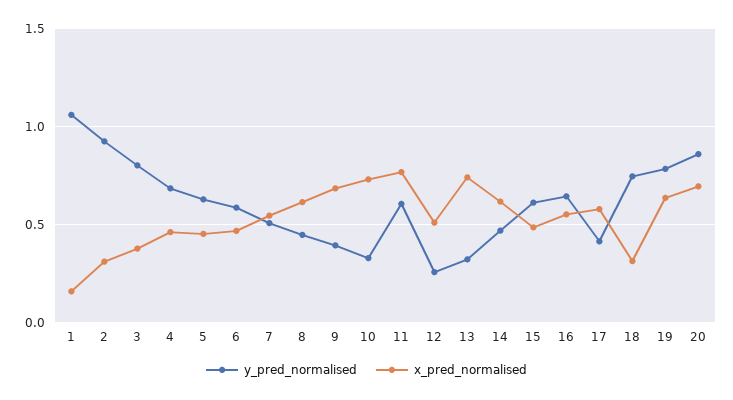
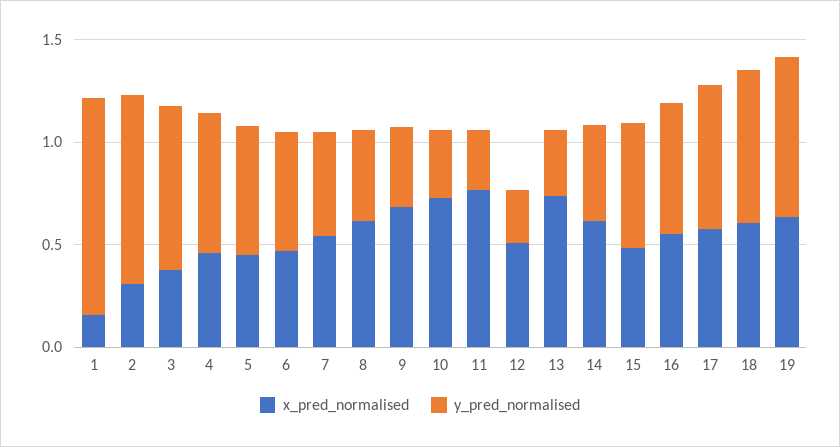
y_pred_normalised, 11: 0.6 -> 0.3
y_pred_normalised, 17: 0.4 -> 0.7
x_pred_normalised, 18: 0.3 -> 0.6
y_pred_normalised, 20: 0.85 -> none
x_pred_normalised, 20: 0.7 -> none

